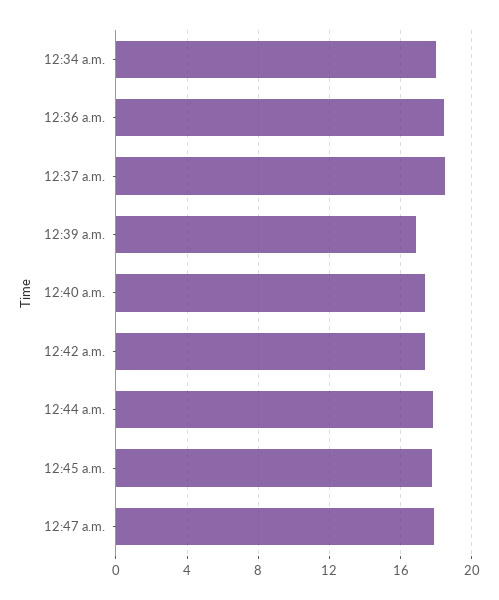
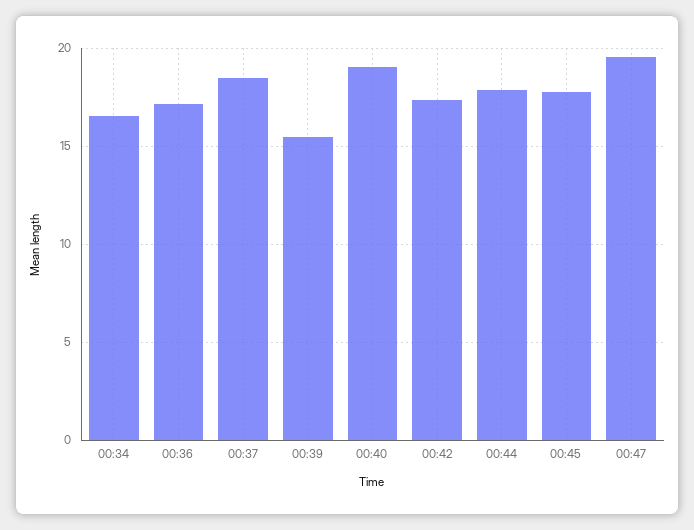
12:34 a.m.: 18 -> 16.5
12:36 a.m.: 18.5 -> 17
12:39 a.m.: 17 -> 15.5
12:40 a.m.: 17.5 -> 19
12:47 a.m.: 18 -> 19.5

